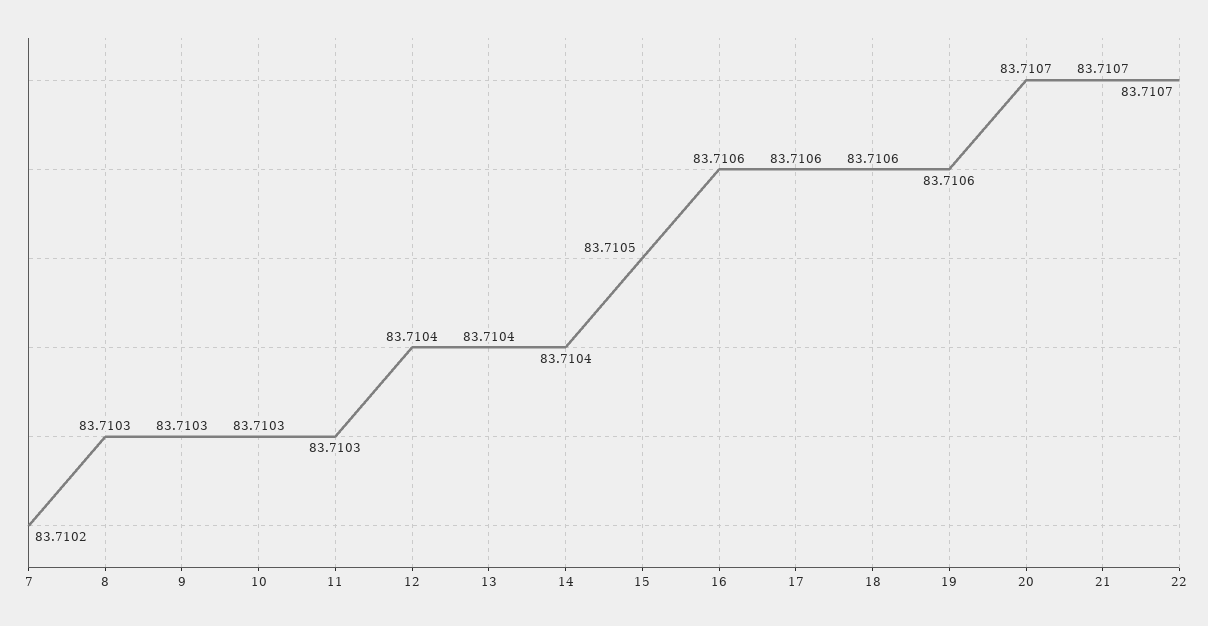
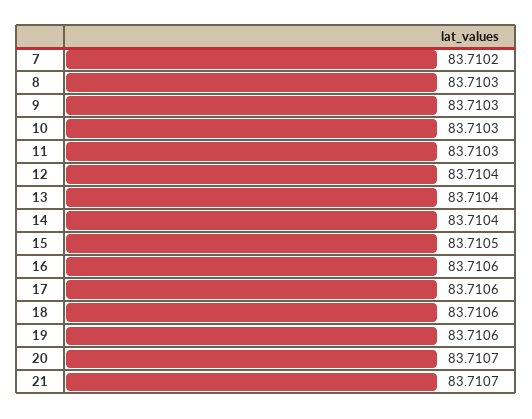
22: 83.7107 -> none

